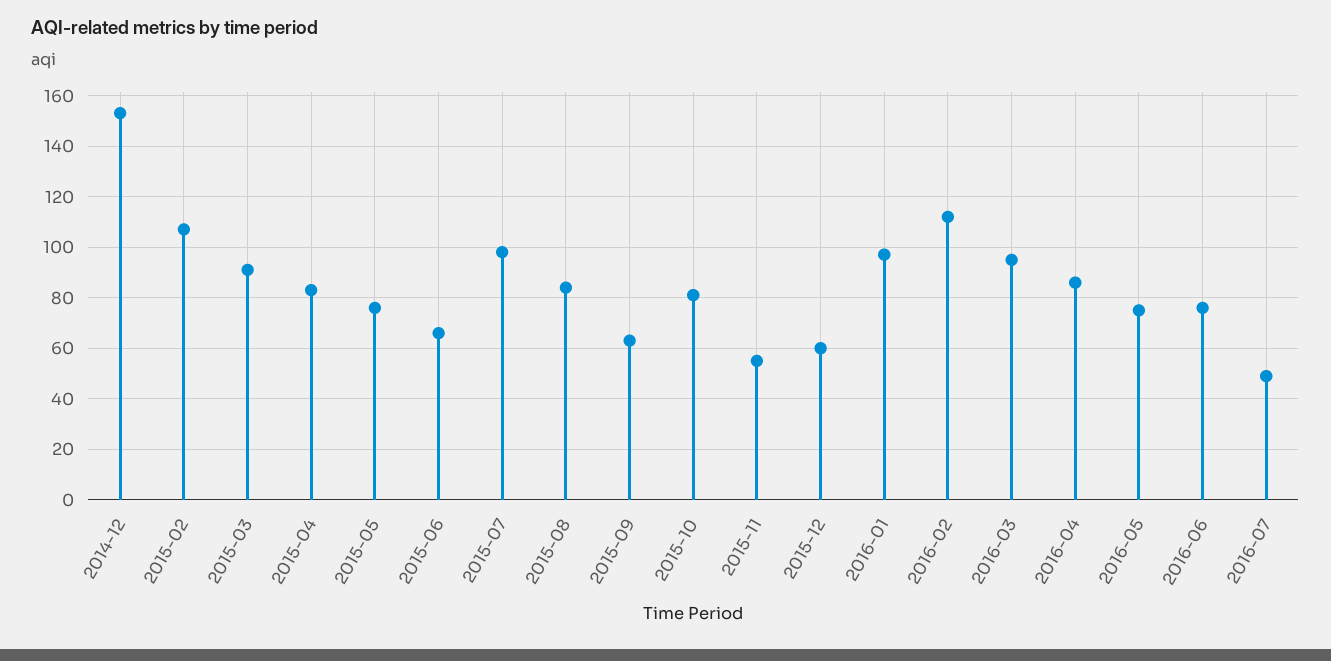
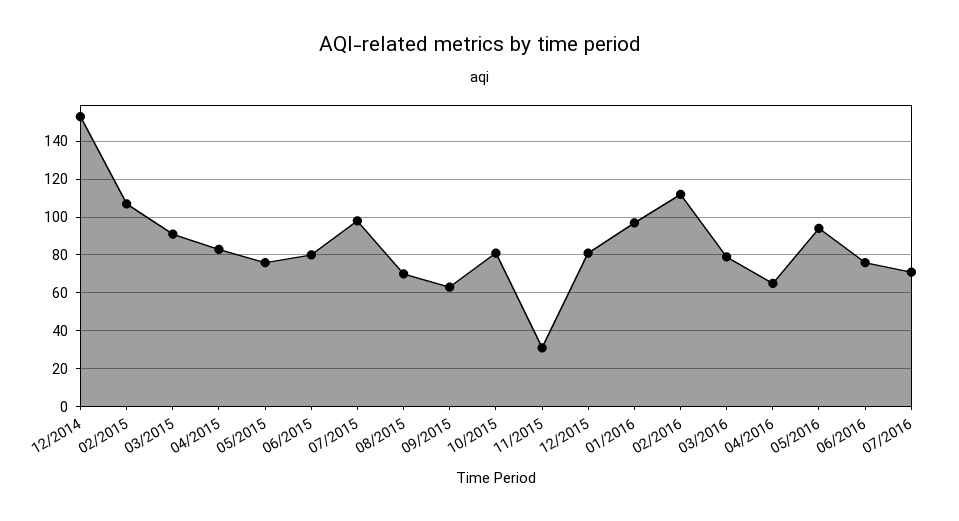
2015-06: 65 -> 80
2015-08: 85 -> 70
2015-11: 55 -> 30
2015-12: 60 -> 80
2016-03: 95 -> 80
2016-04: 85 -> 65
2016-05: 75 -> 95
2016-07: 50 -> 70

